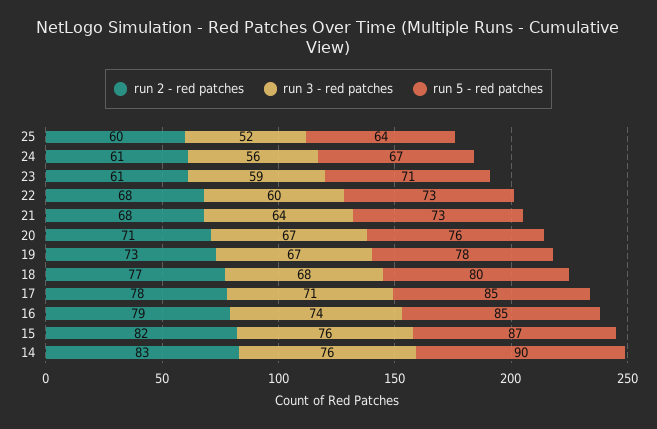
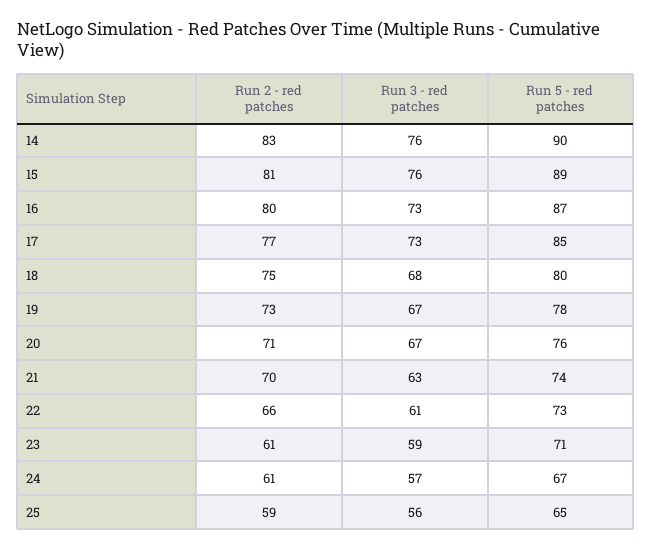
run 2 - red patches, 25: 60 -> 59
run 3 - red patches, 25: 52 -> 56
run 5 - red patches, 25: 64 -> 65
run 3 - red patches, 24: 56 -> 57
run 2 - red patches, 22: 68 -> 66
run 3 - red patches, 22: 60 -> 61
run 2 - red patches, 21: 68 -> 70
run 3 - red patches, 21: 64 -> 63
run 5 - red patches, 21: 73 -> 74
run 2 - red patches, 18: 77 -> 75
run 2 - red patches, 17: 78 -> 77
run 3 - red patches, 17: 71 -> 73
run 2 - red patches, 16: 79 -> 80
run 3 - red patches, 16: 74 -> 73
run 5 - red patches, 16: 85 -> 87
run 2 - red patches, 15: 82 -> 81
run 5 - red patches, 15: 87 -> 89

